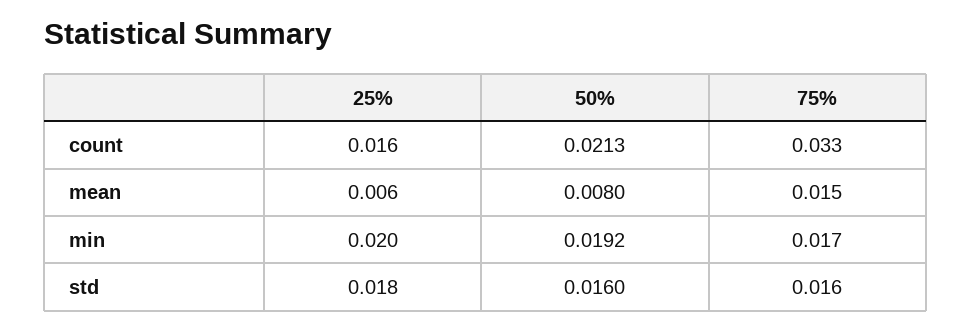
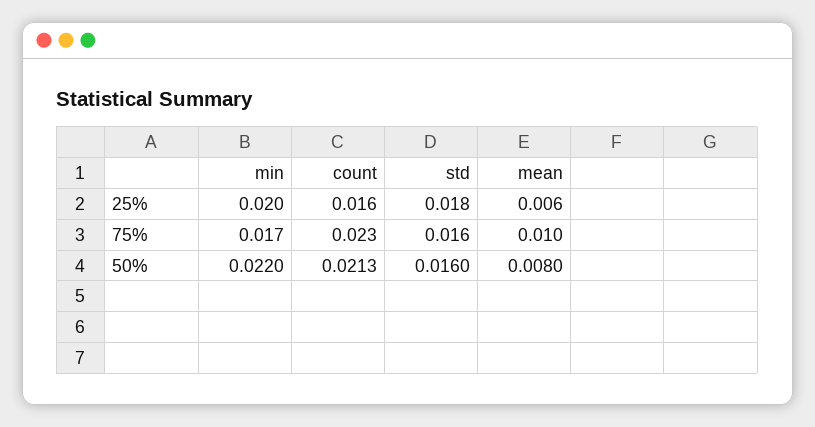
75%, count: 0.033 -> 0.023
75%, mean: 0.015 -> 0.01
50%, min: 0.0192 -> 0.022

